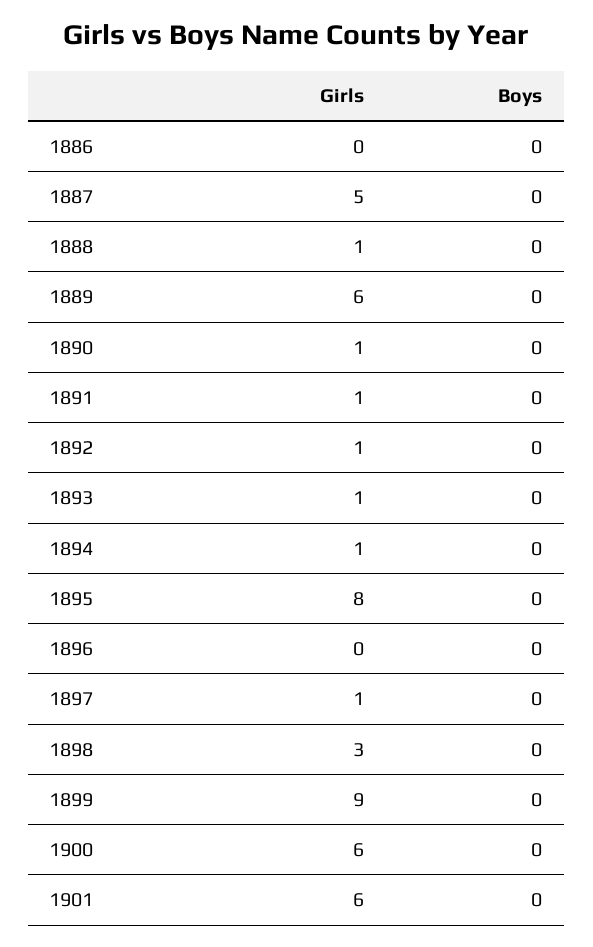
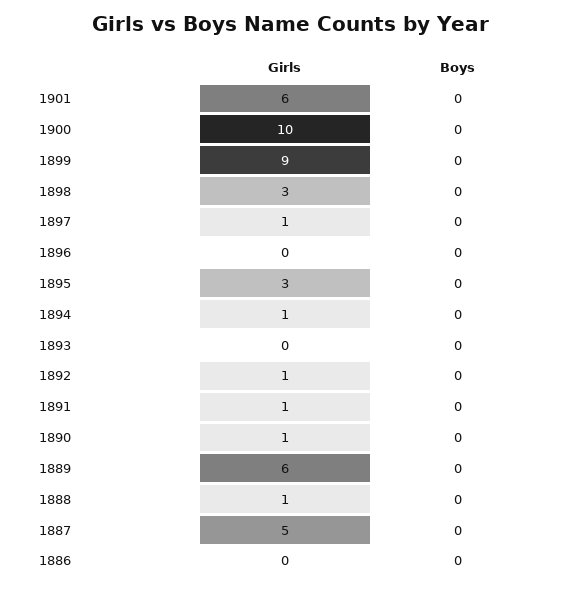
Girls, 1893: 1 -> 0
Girls, 1895: 8 -> 3
Girls, 1900: 6 -> 10

